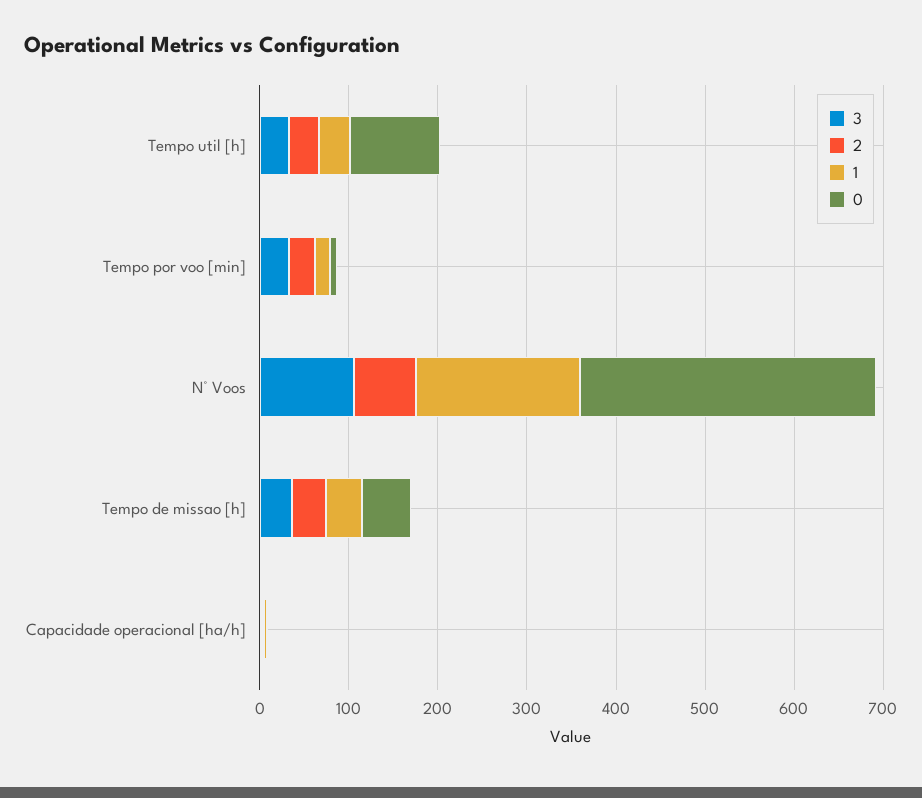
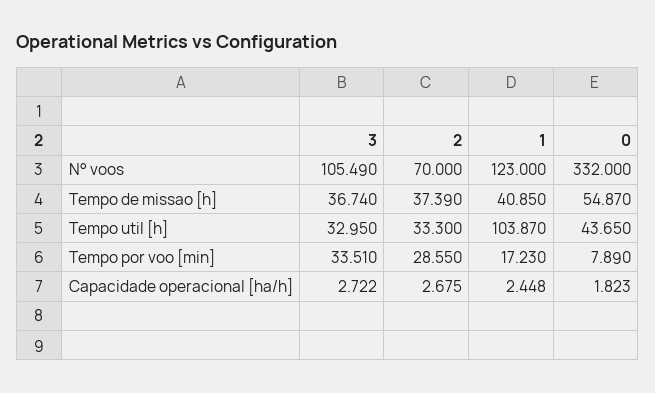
1, Tempo util [h]: 40 -> 103.87
0, Tempo util [h]: 100 -> 43.65
1, N° Voos: 180 -> 123

